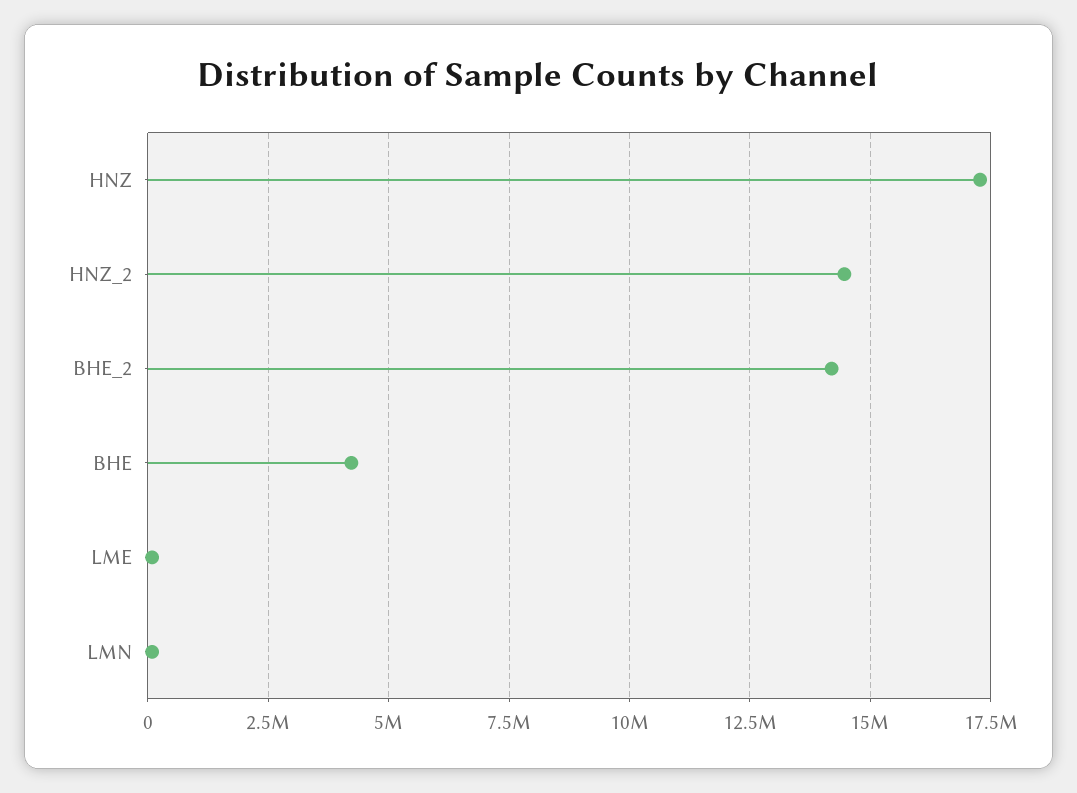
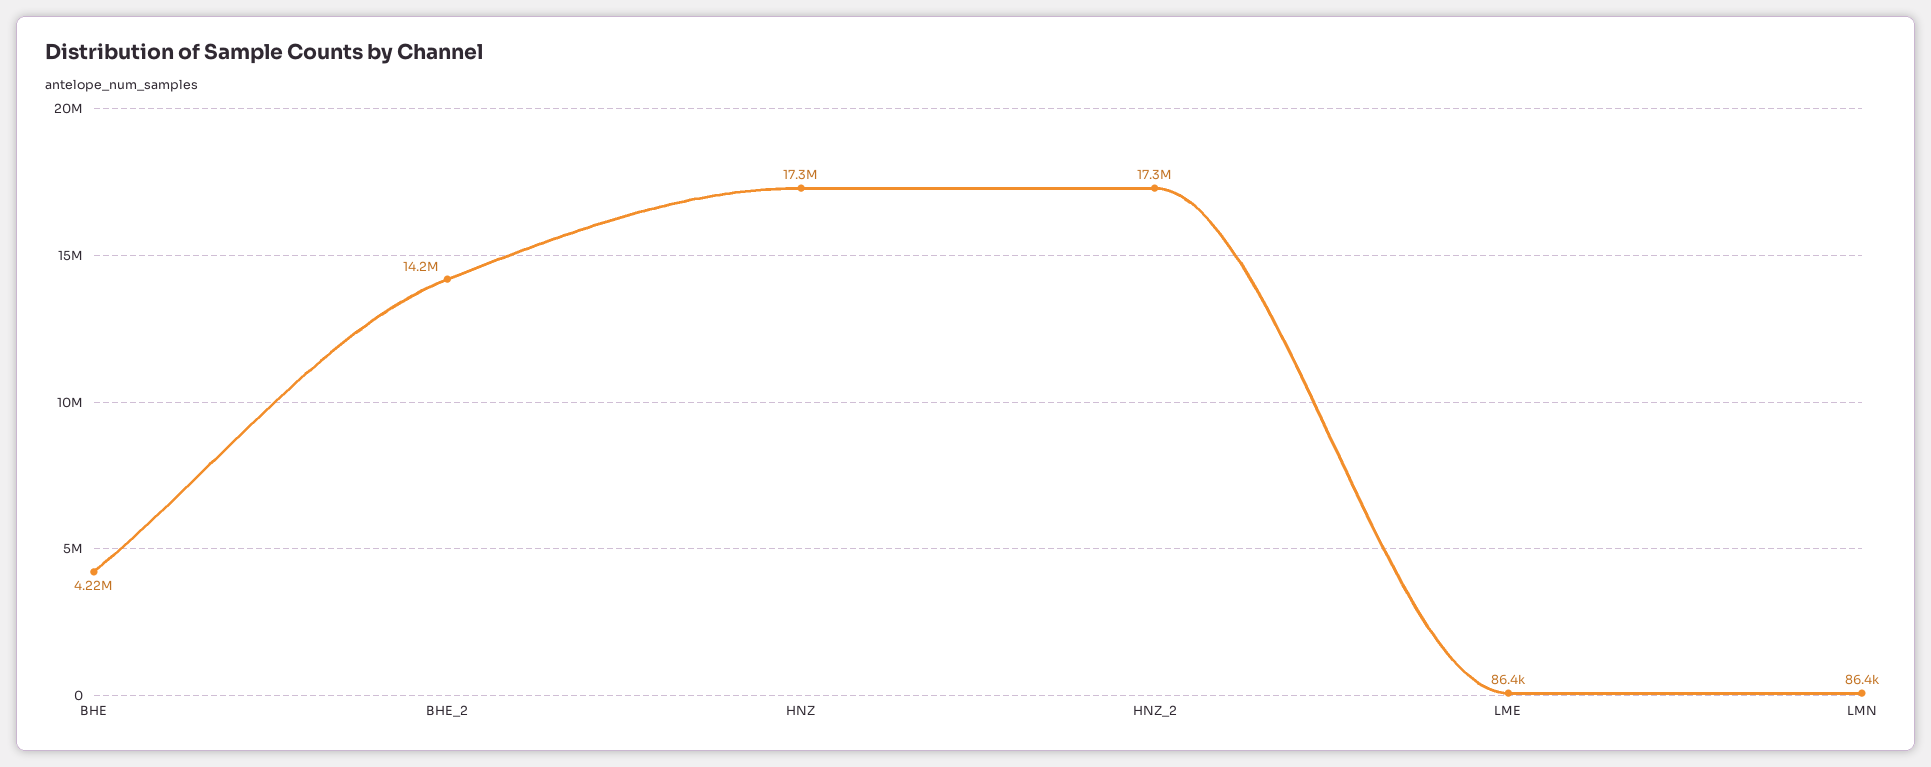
HNZ_2: 14500000 -> 17300000

